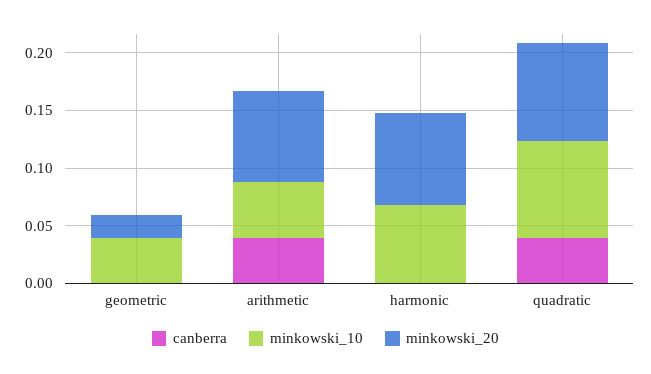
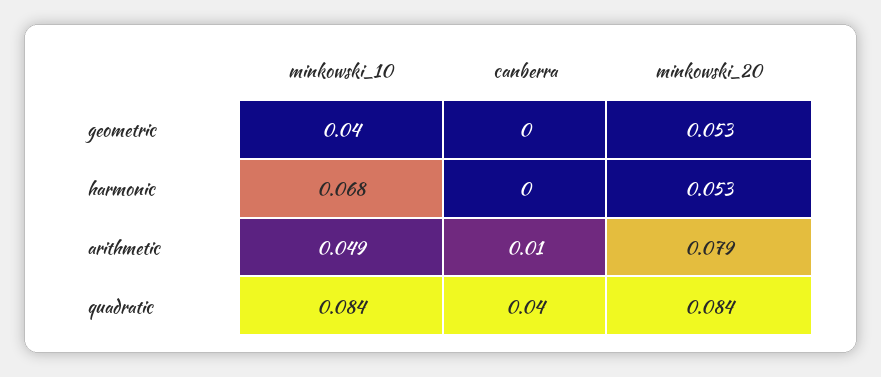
minkowski_20, geometric: 0.02 -> 0.053
canberra, arithmetic: 0.04 -> 0.01
minkowski_20, harmonic: 0.08 -> 0.053

